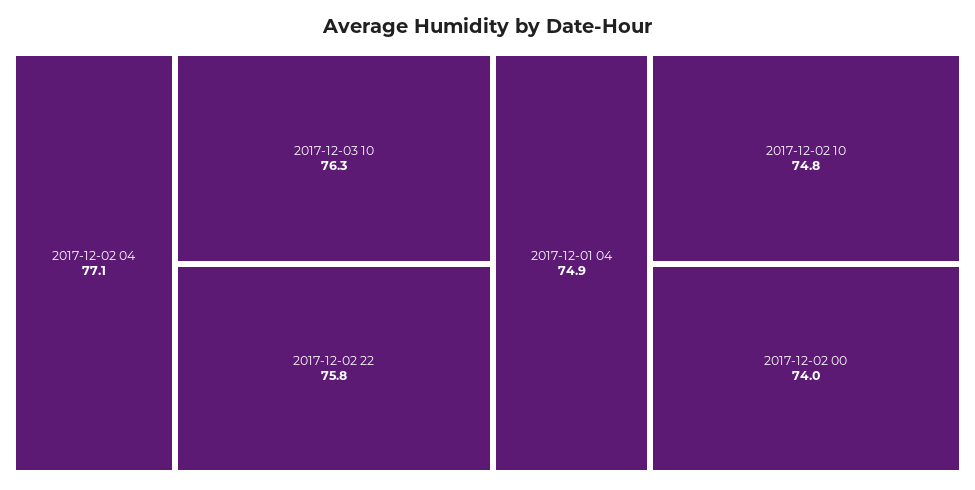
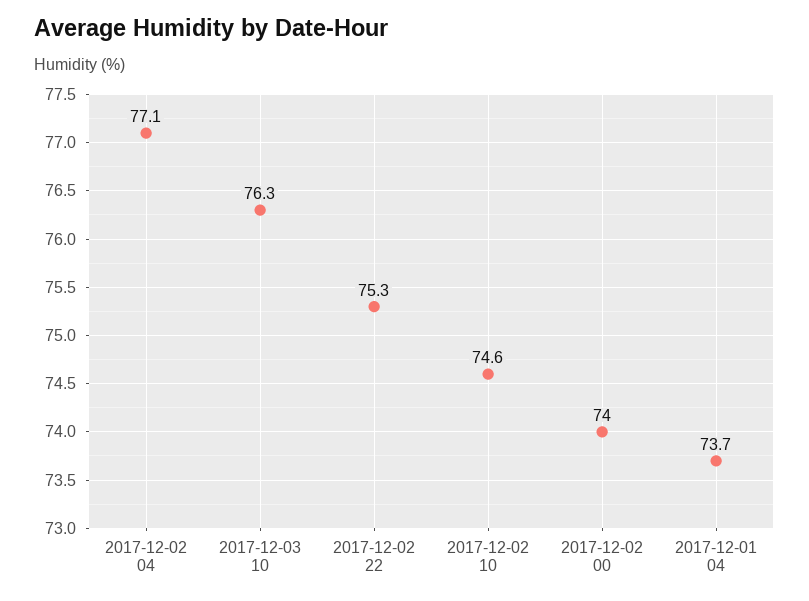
2017-12-02 22: 75.8 -> 75.3
2017-12-01 04: 74.9 -> 73.7
2017-12-02 10: 74.8 -> 74.6

